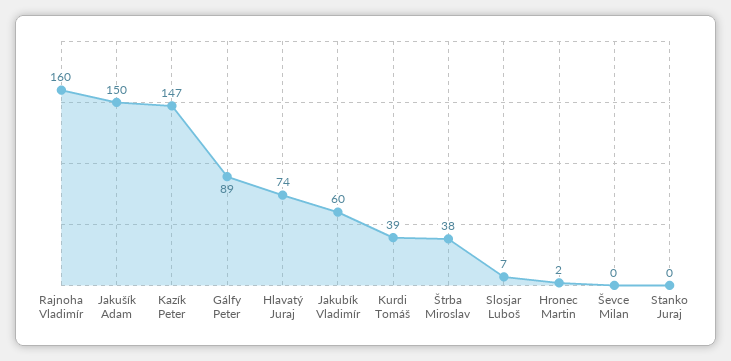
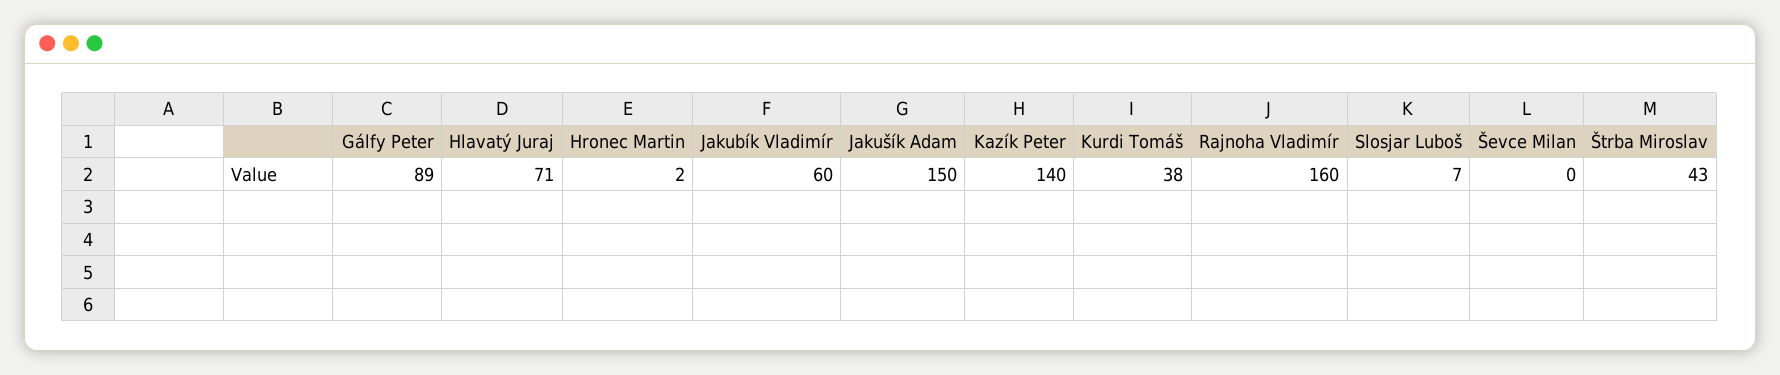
Kazík Peter: 147 -> 140
Hlavatý Juraj: 74 -> 71
Kurdi Tomáš: 39 -> 38
Štrba Miroslav: 38 -> 43
Stanko Juraj: 0 -> none

